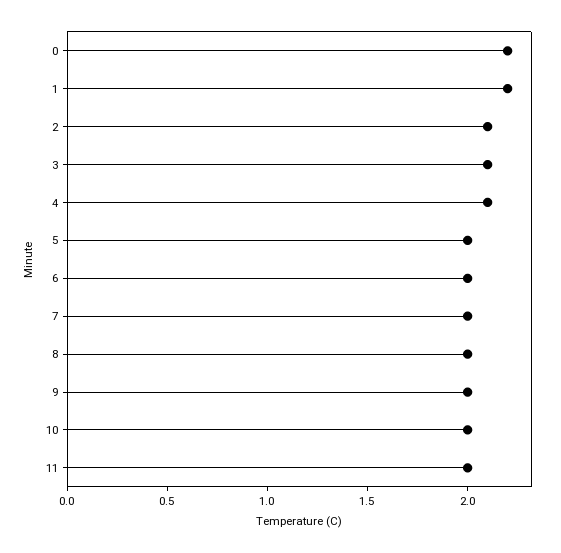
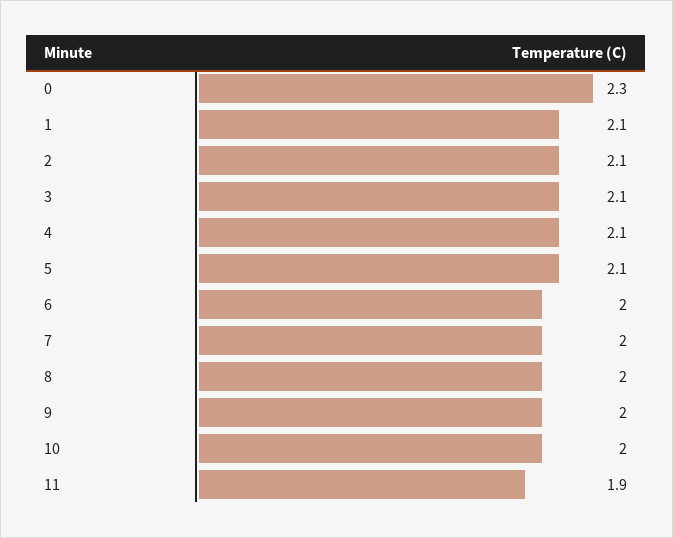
0: 2.2 -> 2.3
1: 2.2 -> 2.1
5: 2 -> 2.1
11: 2 -> 1.9

